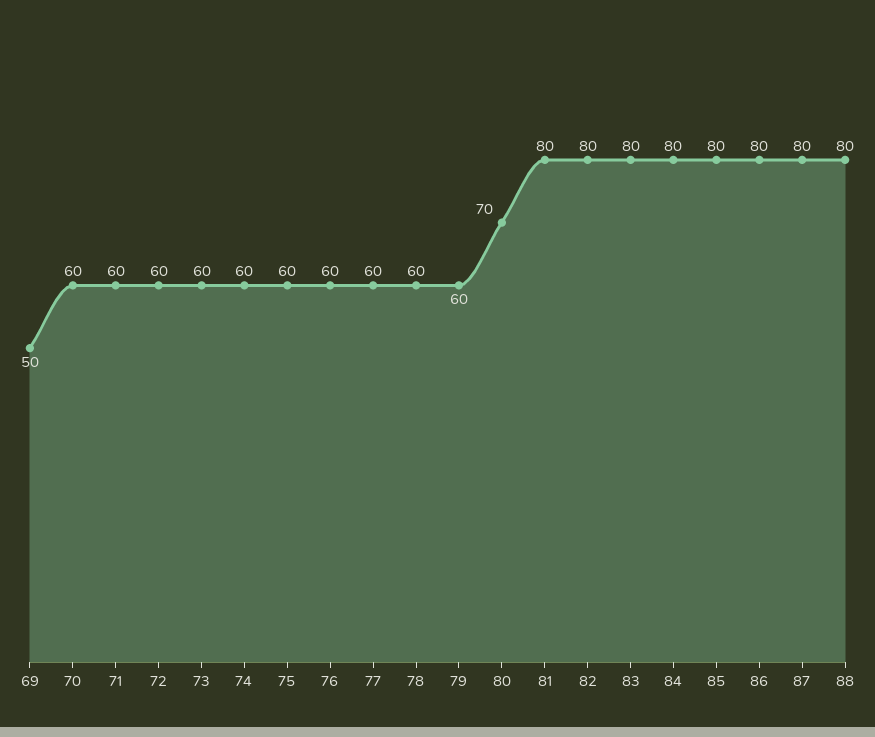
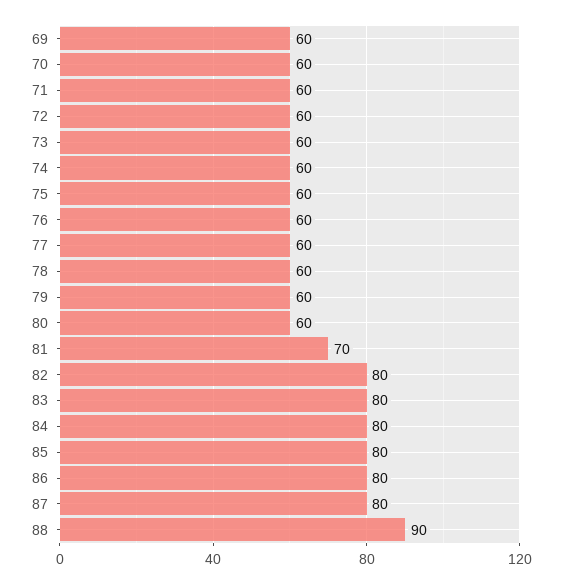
69: 50 -> 60
80: 70 -> 60
81: 80 -> 70
88: 80 -> 90

